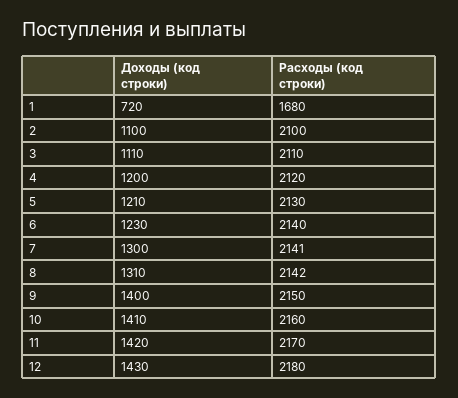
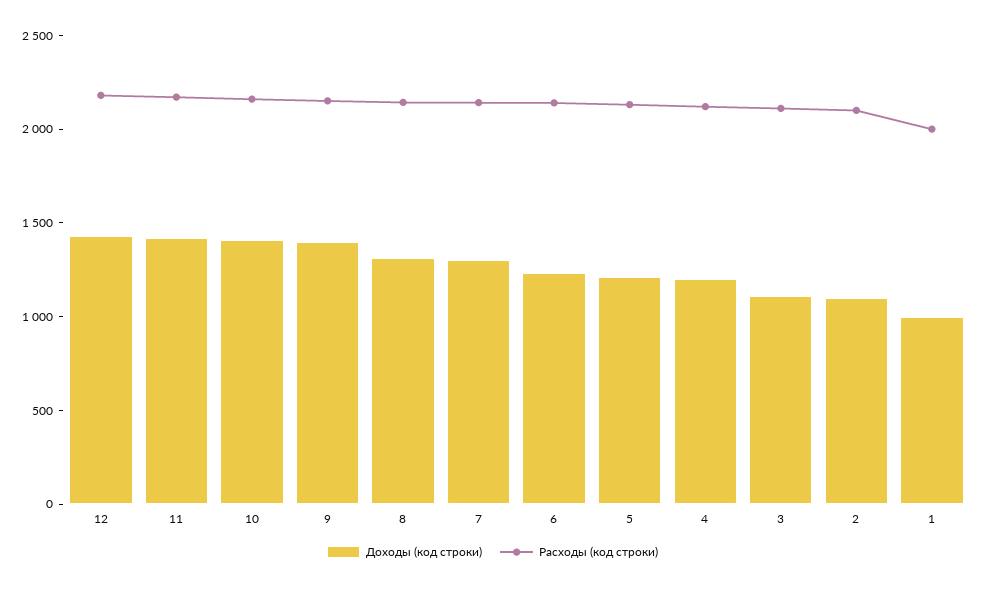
Доходы (код строки), 1: 720 -> 1000
Расходы (код строки), 1: 1680 -> 2000

